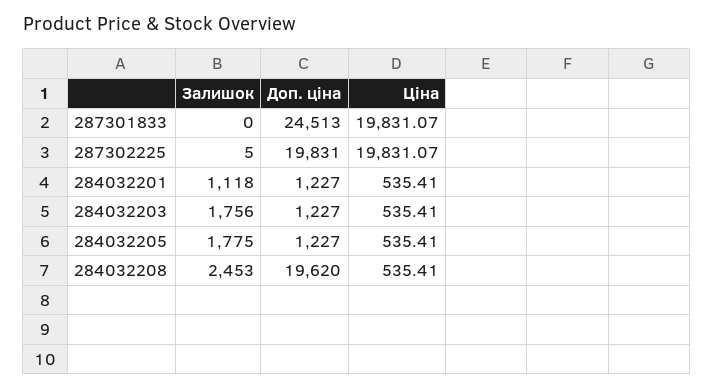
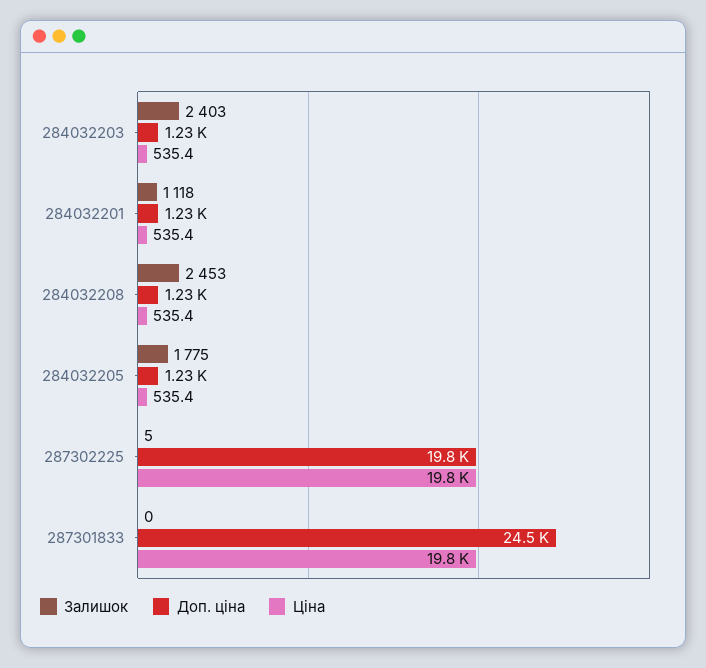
Залишок, 284032203: 1756 -> 2403
Доп. ціна, 284032208: 19620 -> 1230

